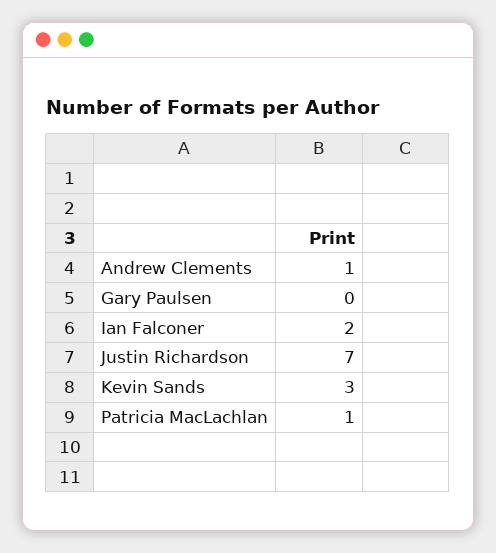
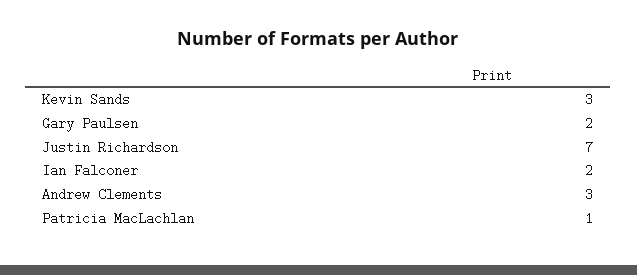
Andrew Clements: 1 -> 3
Gary Paulsen: 0 -> 2

